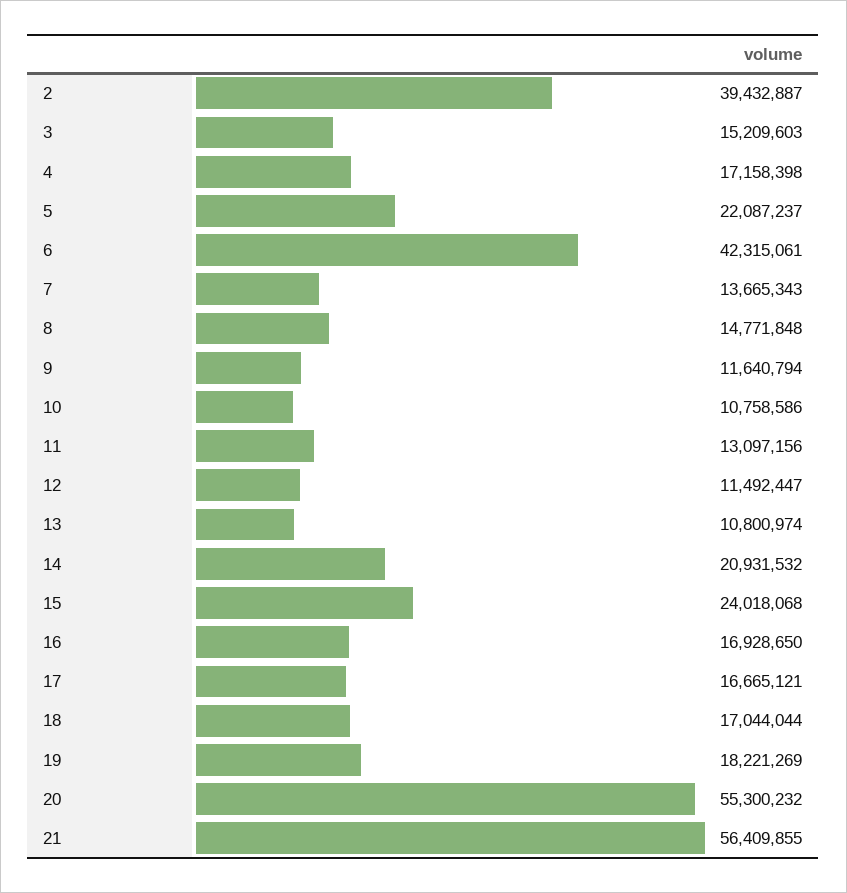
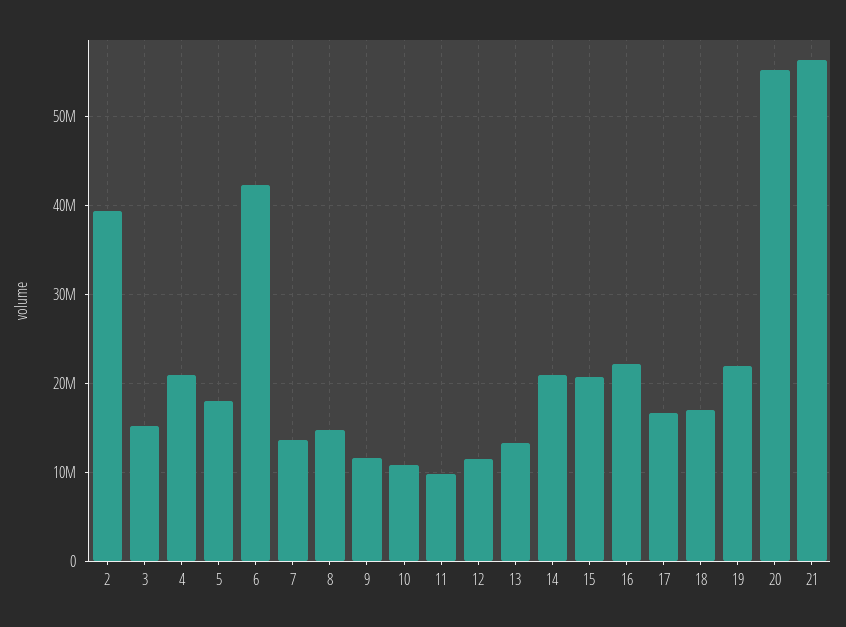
4: 17158398 -> 21000000
5: 22087237 -> 18000000
11: 13097156 -> 10000000
13: 10800974 -> 13000000
15: 24018068 -> 21000000
16: 16928650 -> 22000000
19: 18221269 -> 22000000

